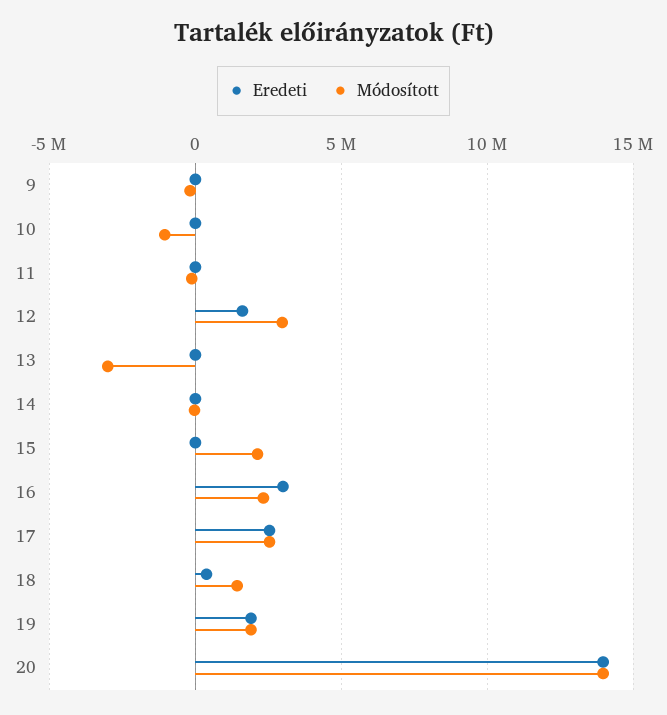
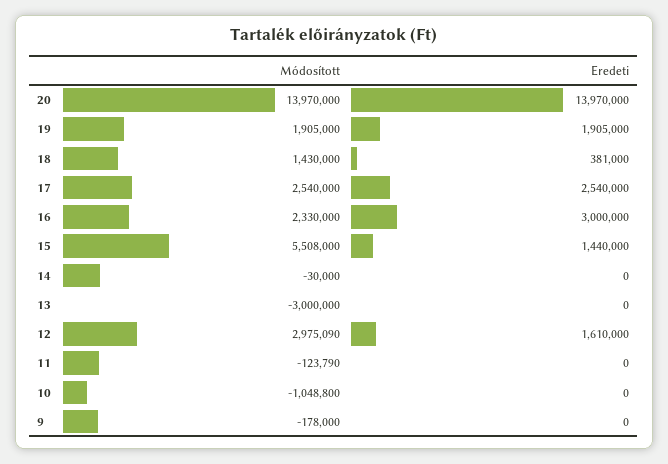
Eredeti, 15: 0 -> 1440000
Módosított, 15: 2000000 -> 5508000

